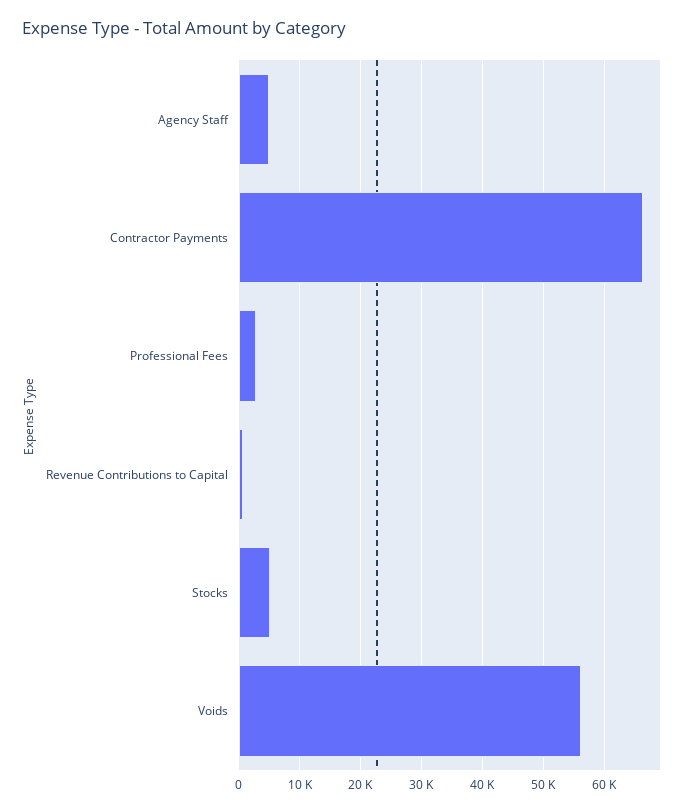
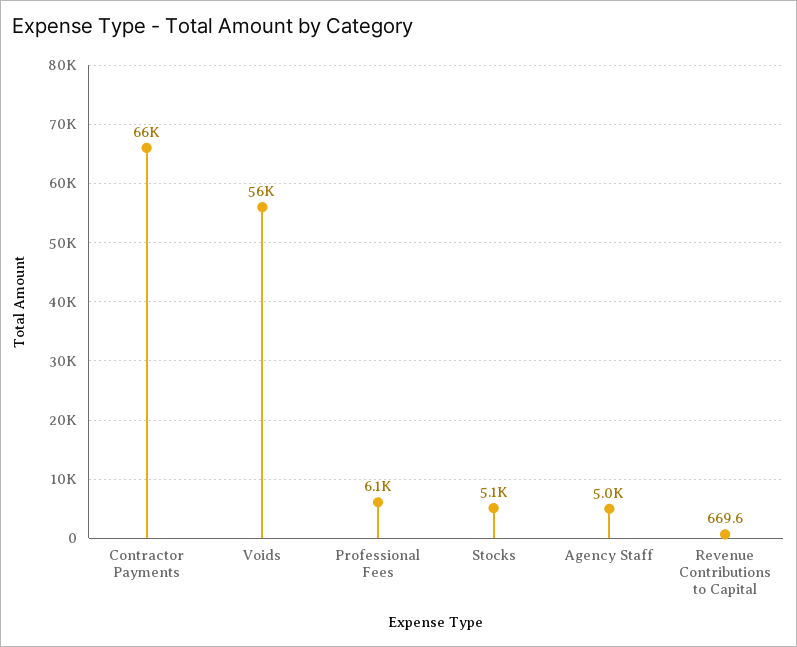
Professional Fees: 3000 -> 6100

